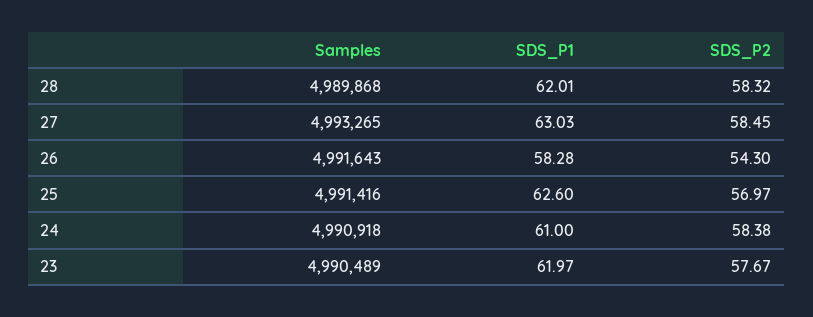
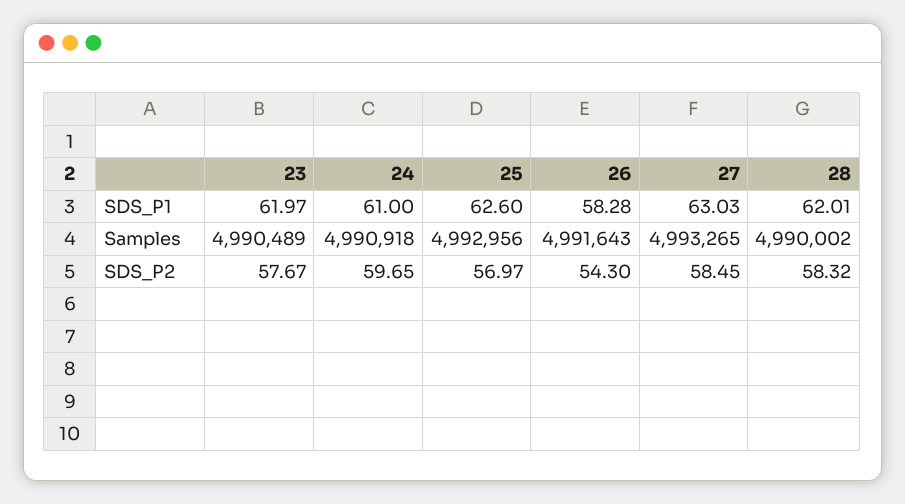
Samples, 28: 4989868 -> 4990002
Samples, 25: 4991416 -> 4992956
SDS_P2, 24: 58.38 -> 59.65

